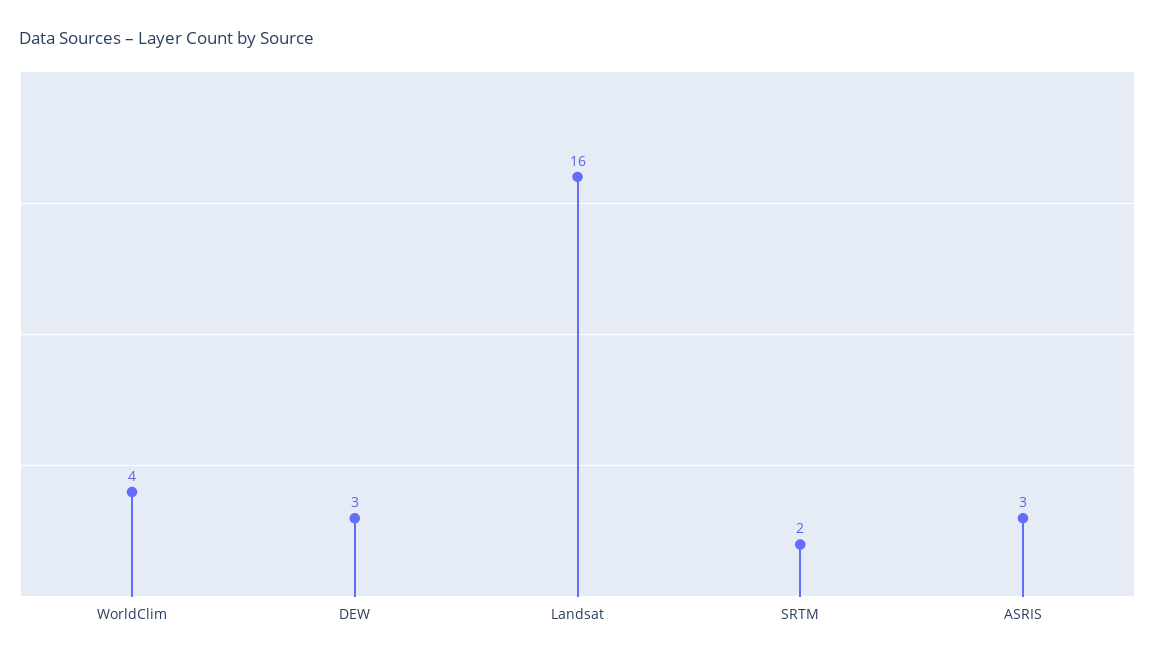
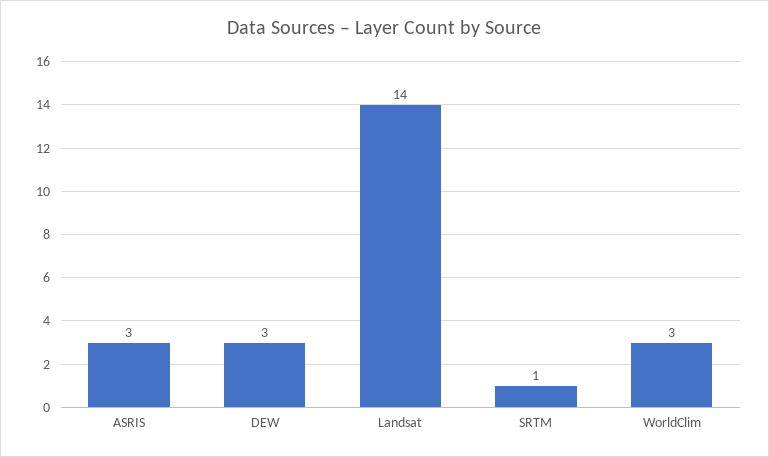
WorldClim: 4 -> 3
Landsat: 16 -> 14
SRTM: 2 -> 1

